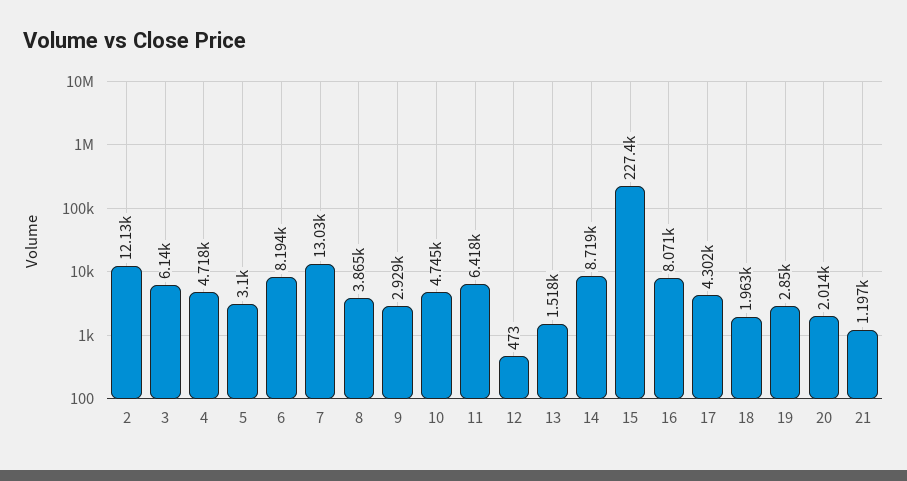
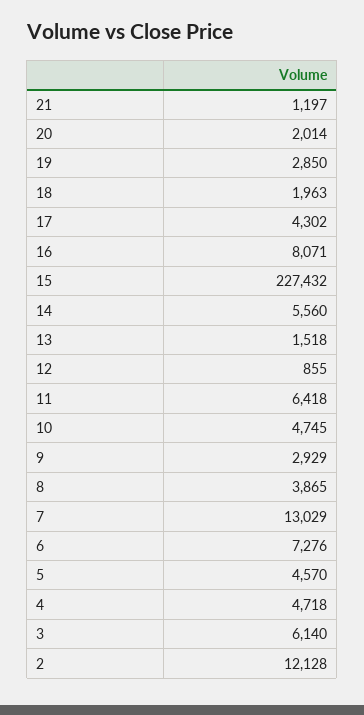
5: 3100 -> 4570
6: 8194 -> 7276
12: 473 -> 855
14: 8719 -> 5560

